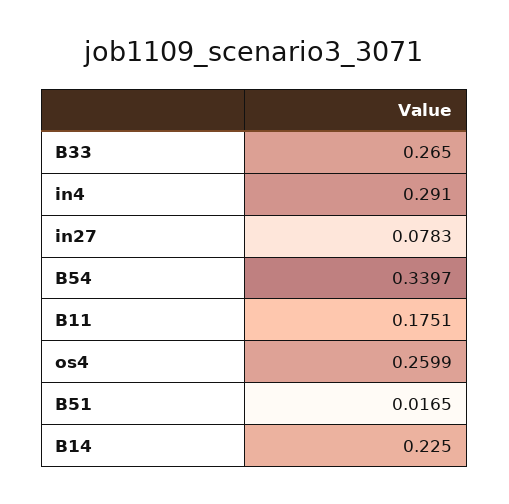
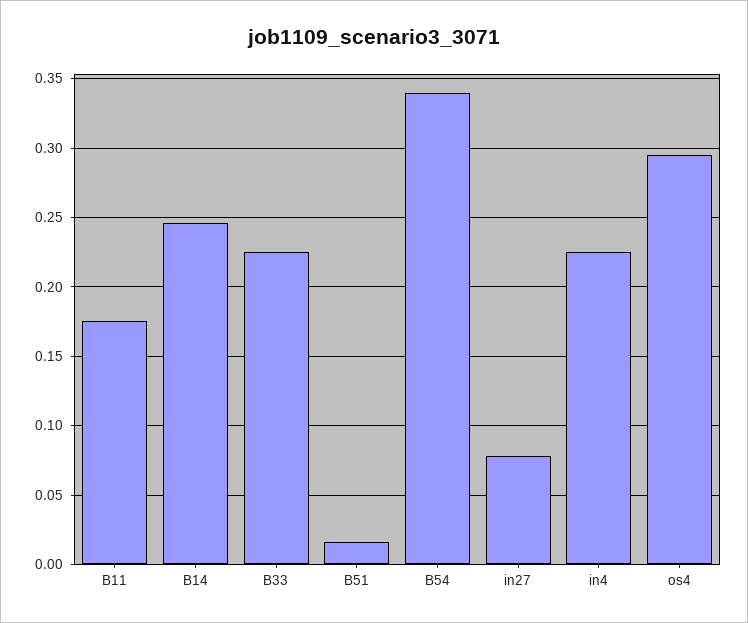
B33: 0.265 -> 0.225
in4: 0.291 -> 0.225
os4: 0.2599 -> 0.295
B14: 0.225 -> 0.245

